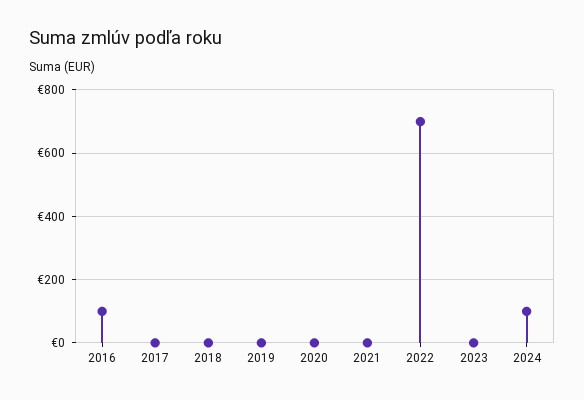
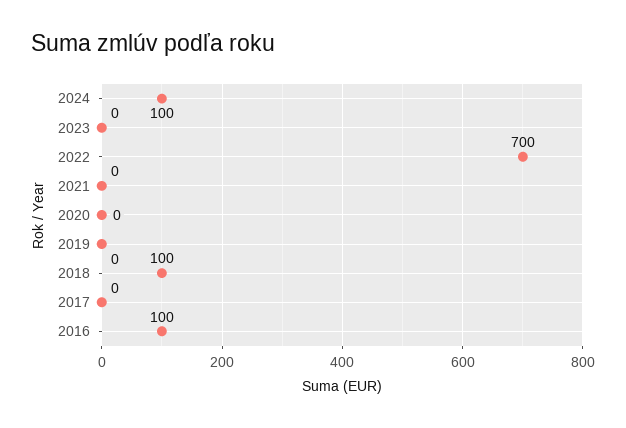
2018: 0 -> 100

